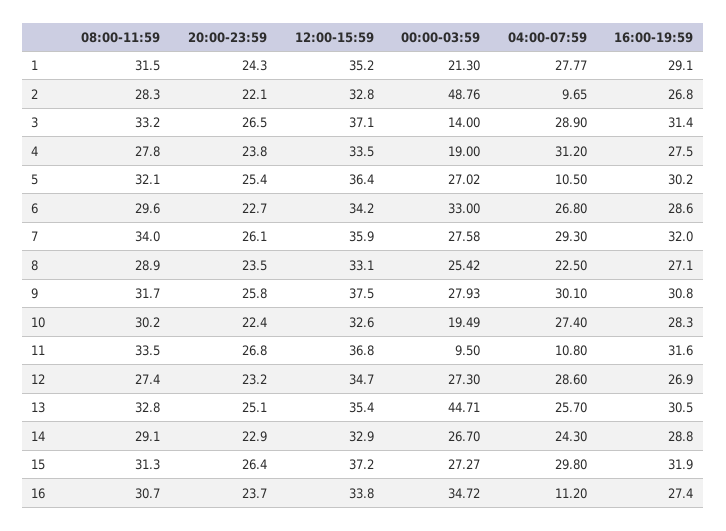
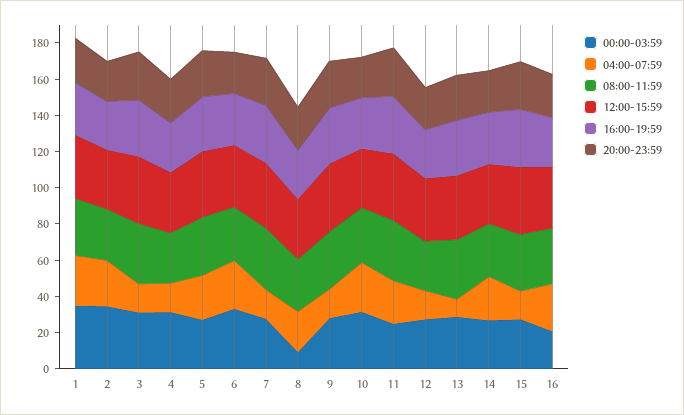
00:00-03:59, 1: 21.3 -> 35
00:00-03:59, 2: 48.76 -> 35
04:00-07:59, 2: 9.65 -> 25
00:00-03:59, 3: 14 -> 30
04:00-07:59, 3: 28.9 -> 15
00:00-03:59, 4: 19 -> 30
04:00-07:59, 4: 31.2 -> 15
04:00-07:59, 5: 10.5 -> 25
04:00-07:59, 7: 29.3 -> 15
00:00-03:59, 8: 25.42 -> 10
04:00-07:59, 9: 30.1 -> 15
00:00-03:59, 10: 19.49 -> 30
00:00-03:59, 11: 9.5 -> 25
04:00-07:59, 11: 10.8 -> 25
04:00-07:59, 12: 28.6 -> 15
00:00-03:59, 13: 44.71 -> 30
04:00-07:59, 13: 25.7 -> 10
04:00-07:59, 15: 29.8 -> 15
00:00-03:59, 16: 34.72 -> 20
04:00-07:59, 16: 11.2 -> 25

